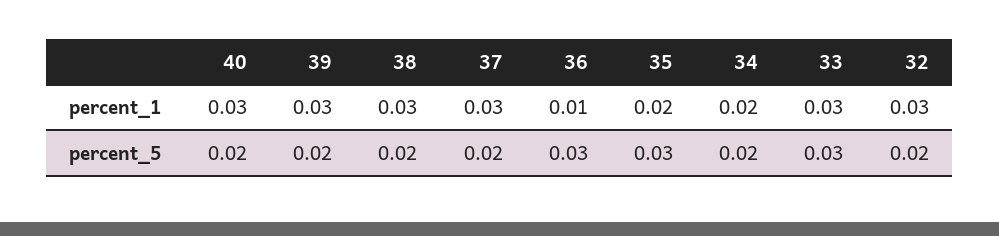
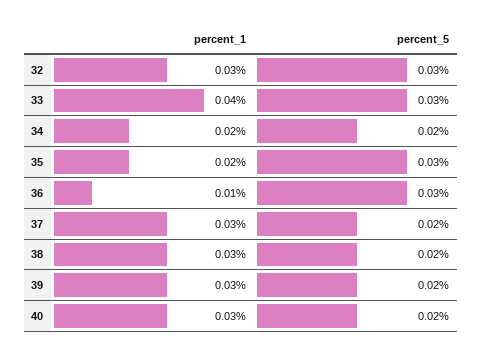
33, percent_1: 0.03 -> 0.04
32, percent_5: 0.02 -> 0.03

